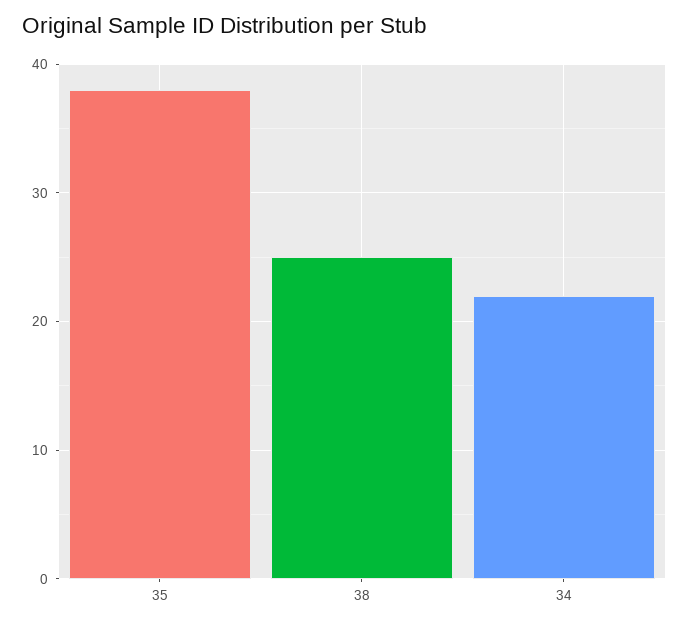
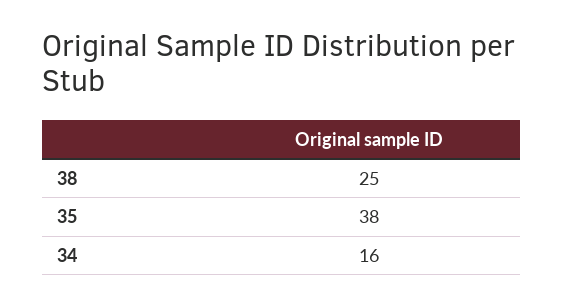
34: 22 -> 16

